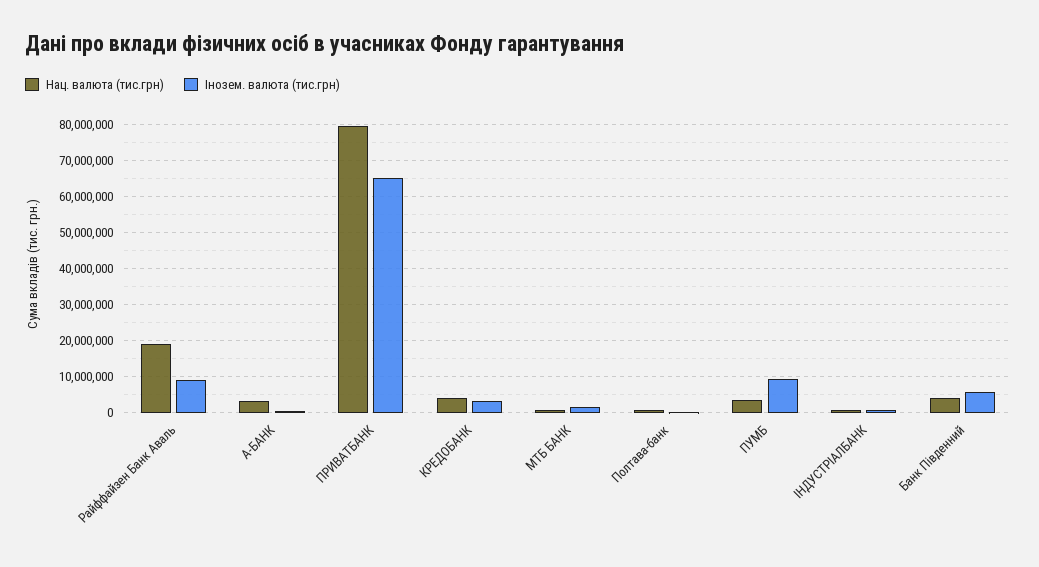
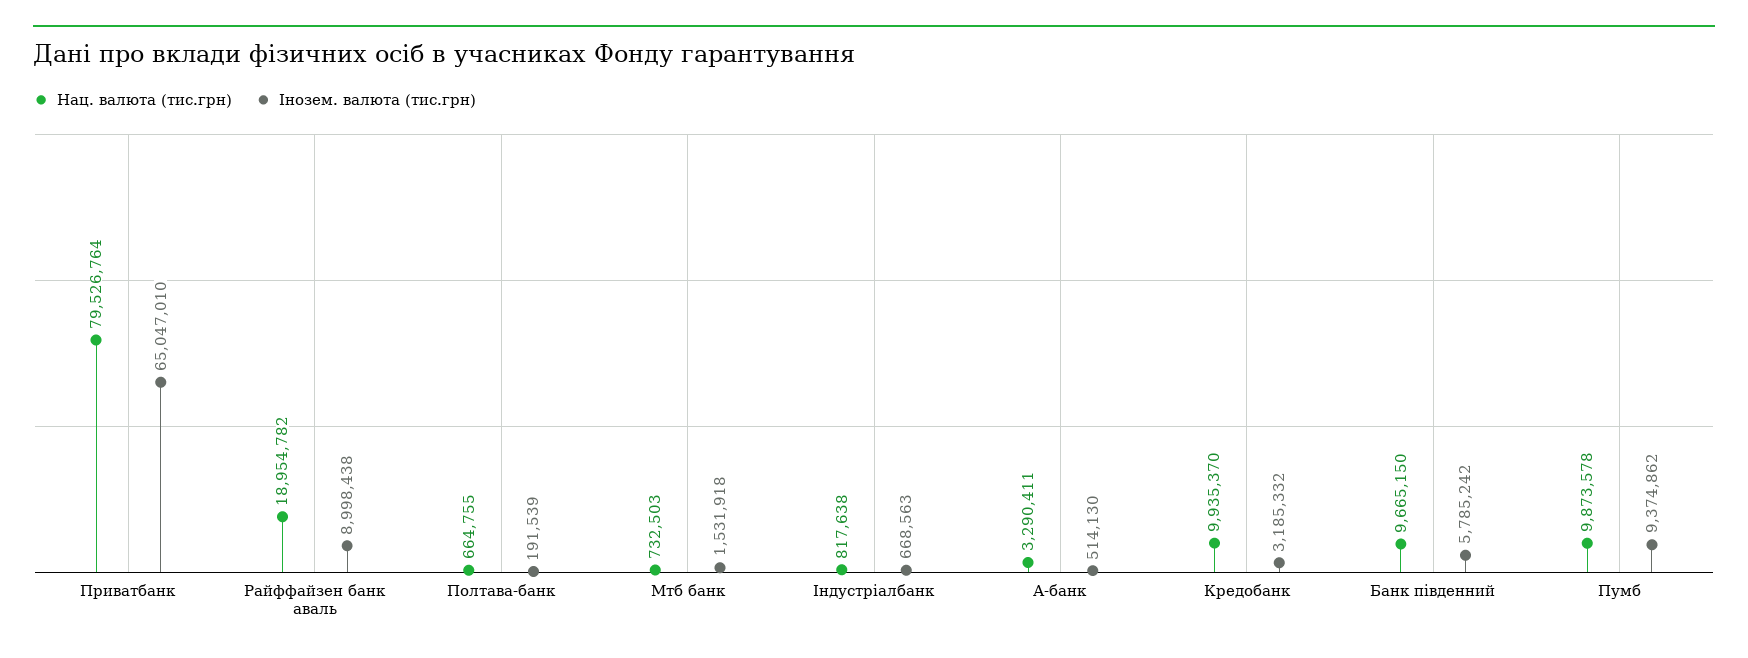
Нац. валюта (тис.грн), КРЕДОБАНК: 4000000 -> 9935370
Нац. валюта (тис.грн), ПУМБ: 4000000 -> 9873578
Нац. валюта (тис.грн), Банк Південний: 4000000 -> 9665150

